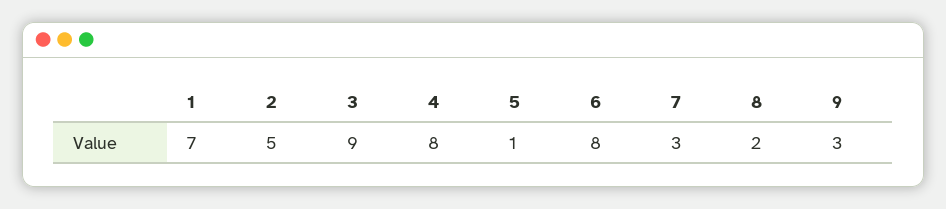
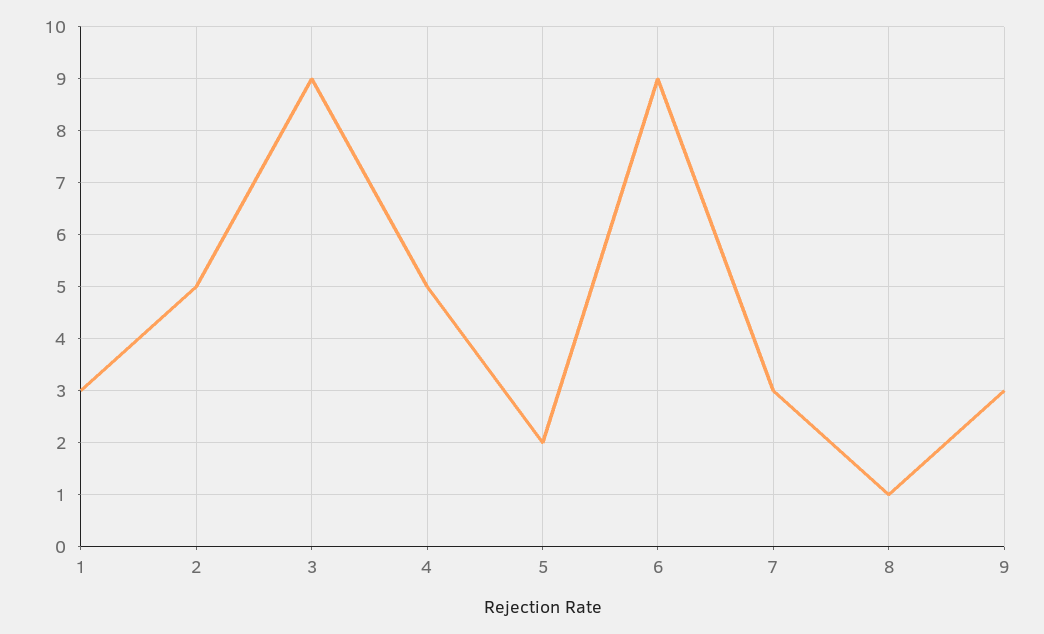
1: 7 -> 3
4: 8 -> 5
5: 1 -> 2
6: 8 -> 9
8: 2 -> 1

